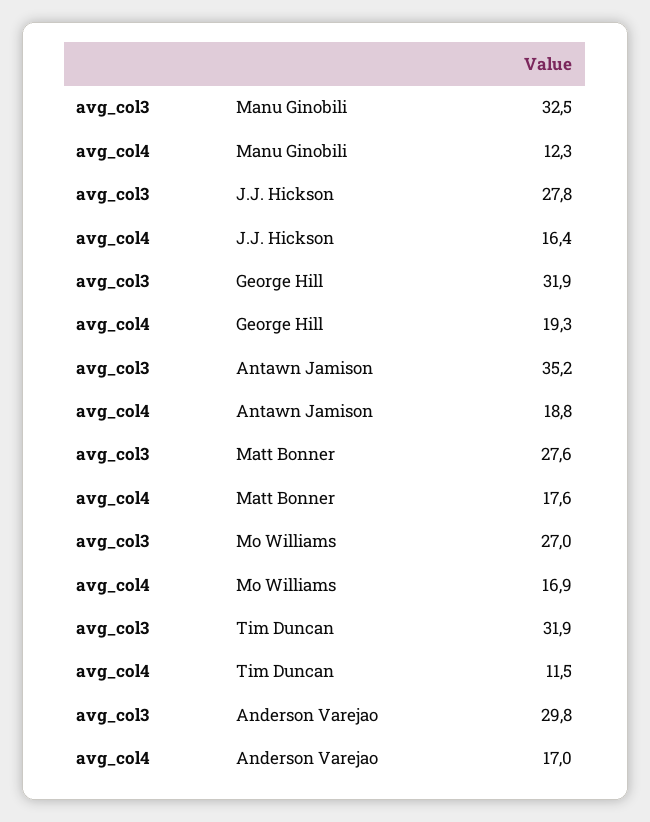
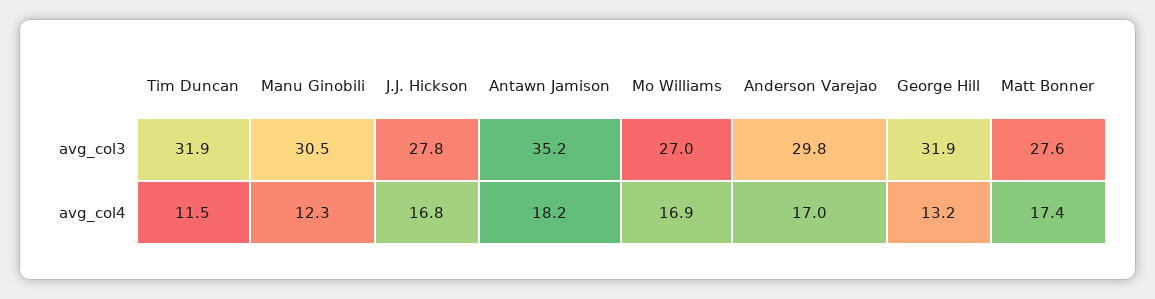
avg_col3, Manu Ginobili: 32.5 -> 30.5
avg_col4, J.J. Hickson: 16.4 -> 16.8
avg_col4, George Hill: 19.3 -> 13.2
avg_col4, Antawn Jamison: 18.8 -> 18.2
avg_col4, Matt Bonner: 17.6 -> 17.4

